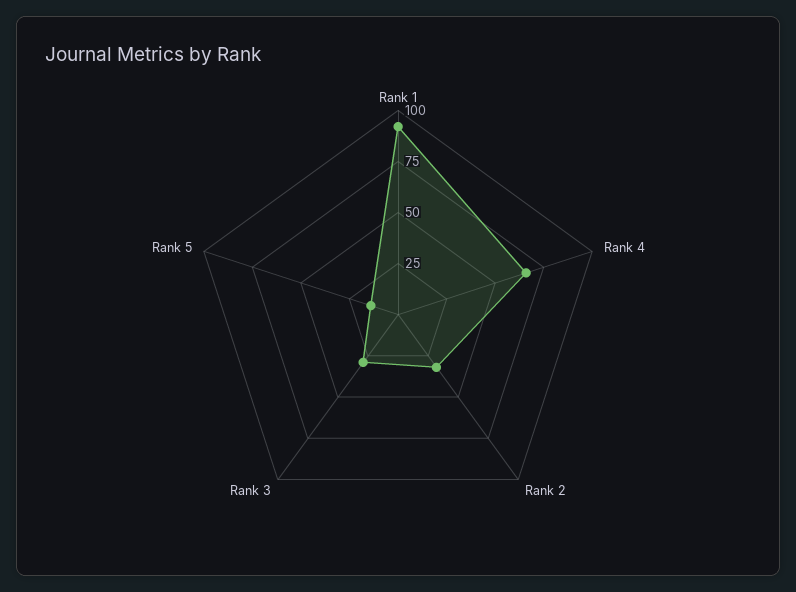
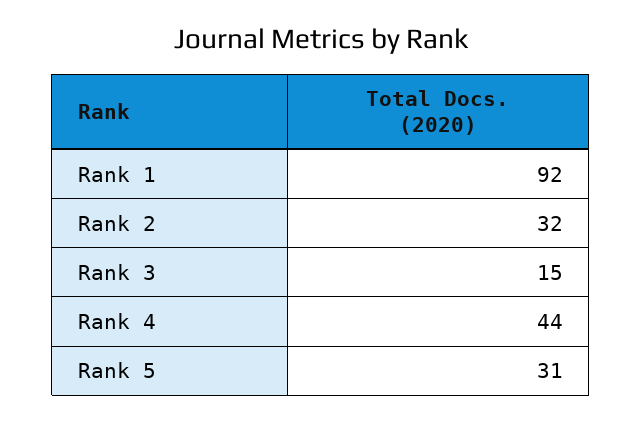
Rank 4: 65 -> 44
Rank 3: 30 -> 15
Rank 5: 15 -> 31

